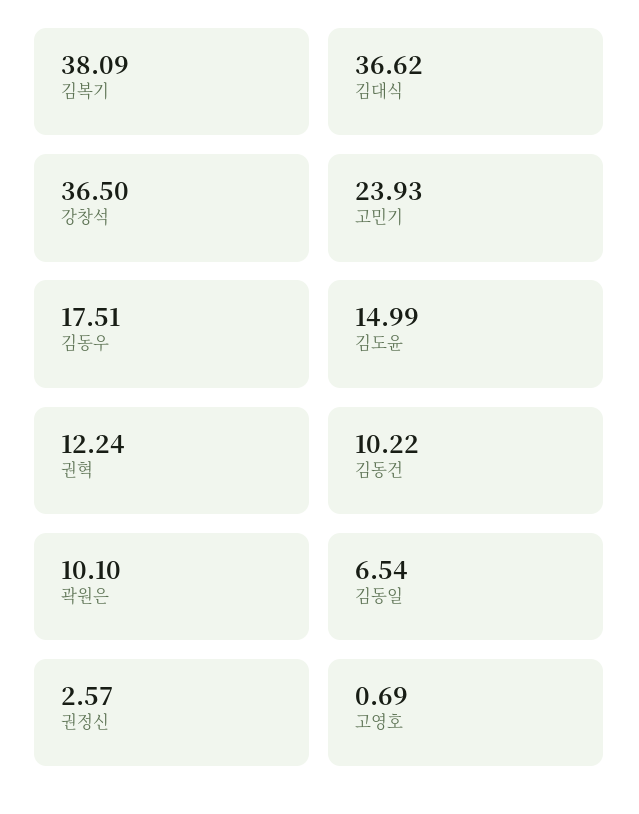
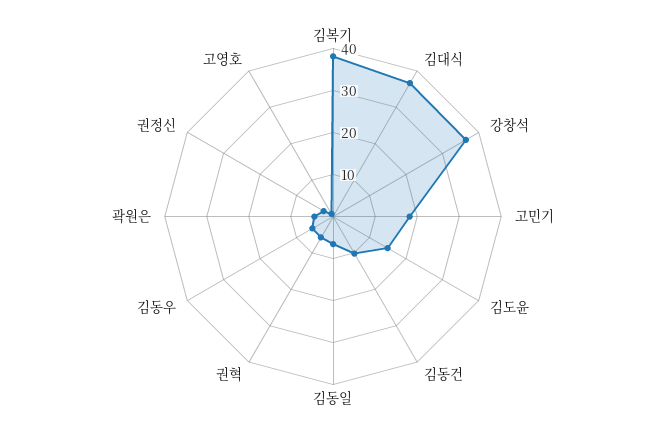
고민기: 23.93 -> 18
김동우: 17.51 -> 6
권혁: 12.24 -> 6
곽원은: 10.1 -> 4

